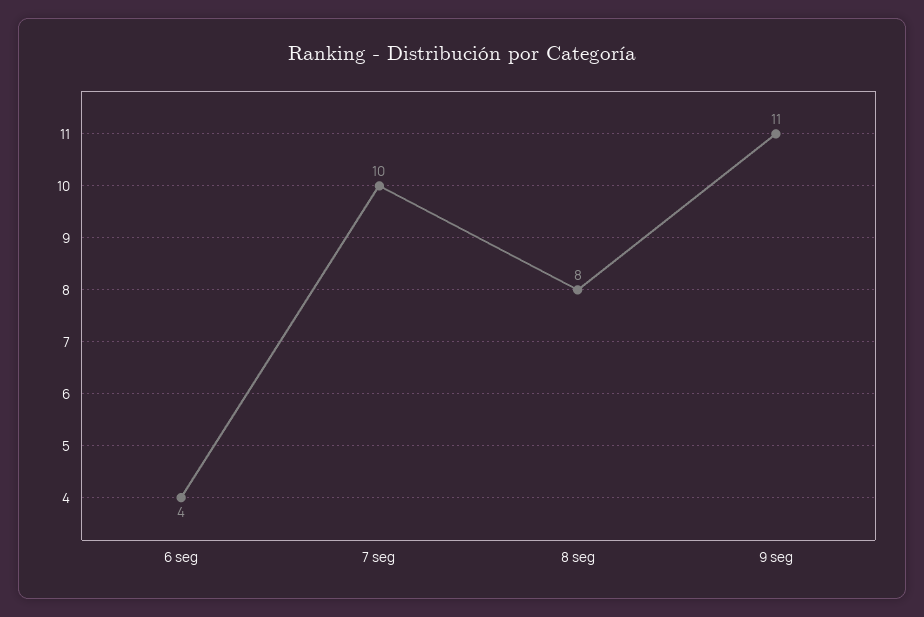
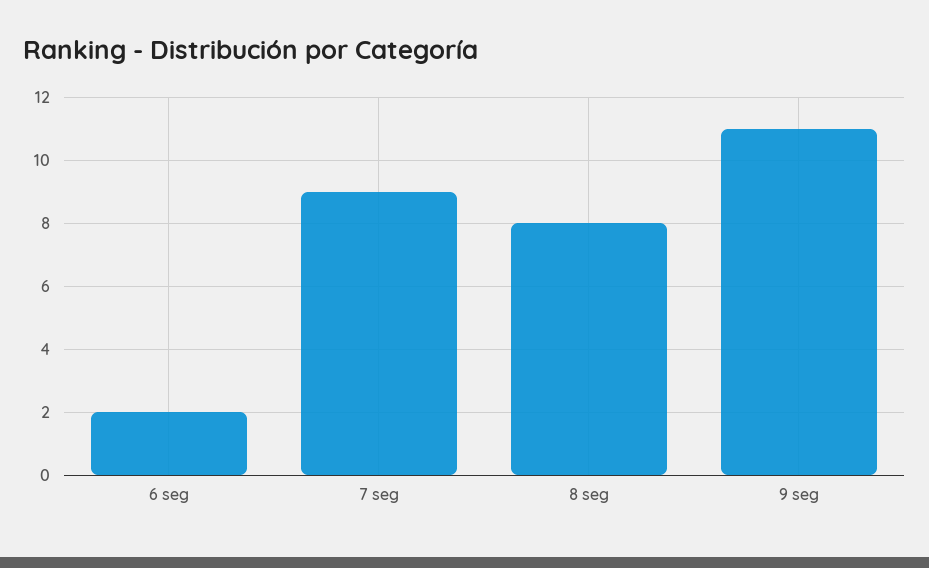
6 seg: 4 -> 2
7 seg: 10 -> 9

